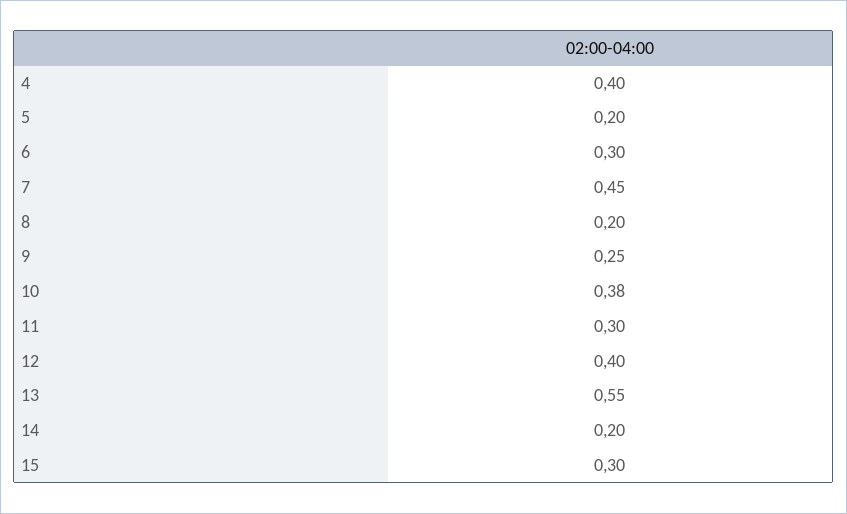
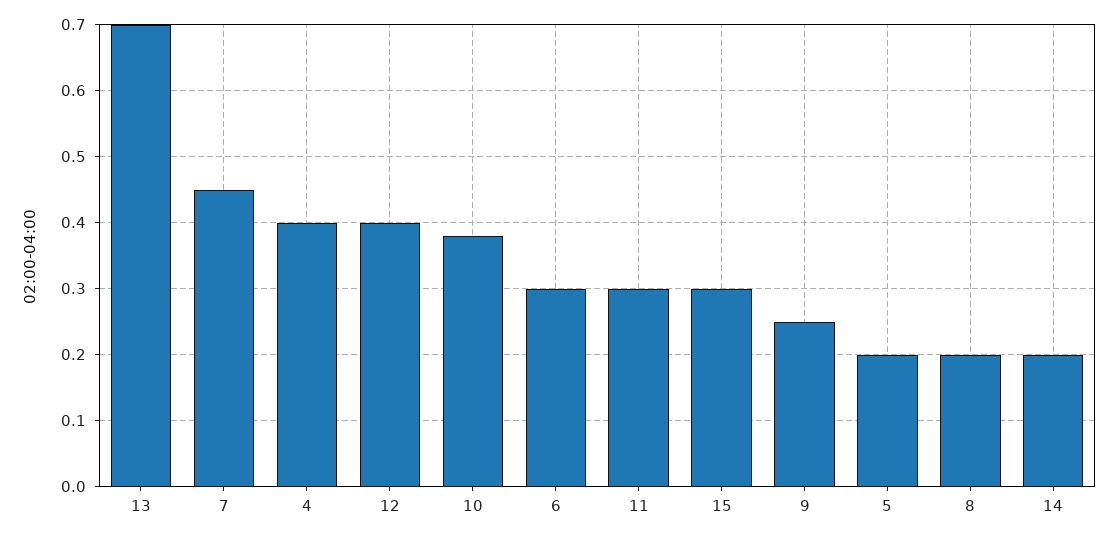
13: 0.55 -> 0.7

